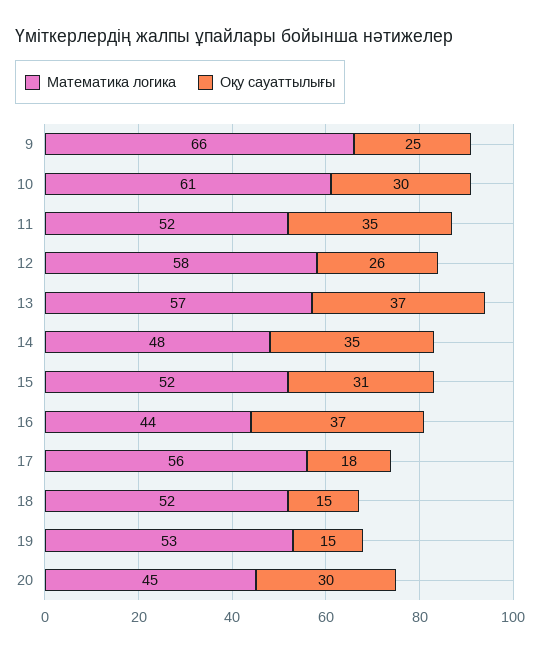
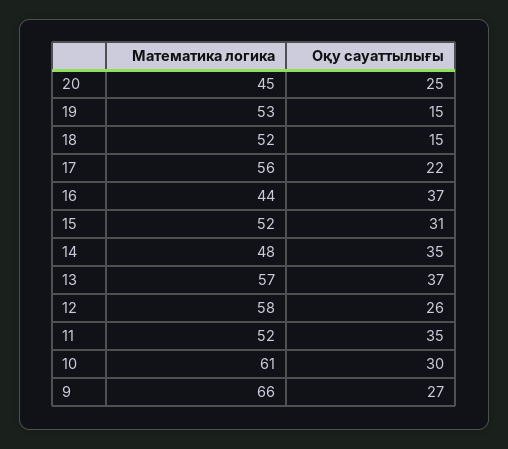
Оқу сауаттылығы, 9: 25 -> 27
Оқу сауаттылығы, 17: 18 -> 22
Оқу сауаттылығы, 20: 30 -> 25

